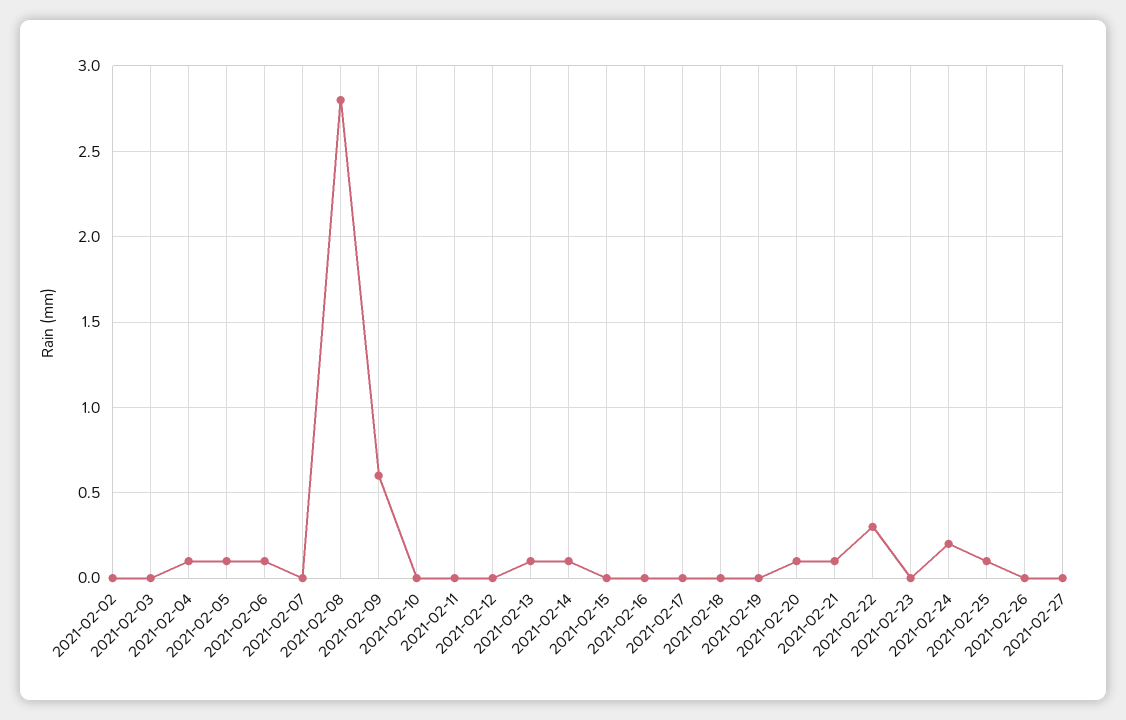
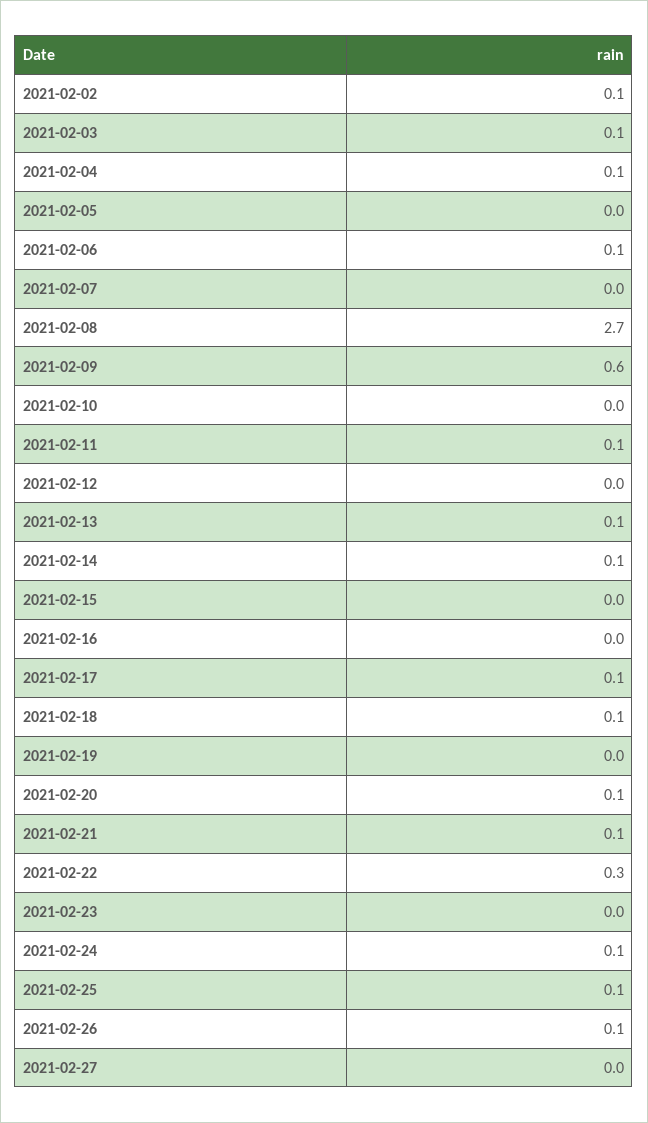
2021-02-02: 0 -> 0.1
2021-02-03: 0 -> 0.1
2021-02-05: 0.1 -> 0
2021-02-08: 2.8 -> 2.7
2021-02-11: 0 -> 0.1
2021-02-17: 0 -> 0.1
2021-02-18: 0 -> 0.1
2021-02-24: 0.2 -> 0.1
2021-02-26: 0 -> 0.1

